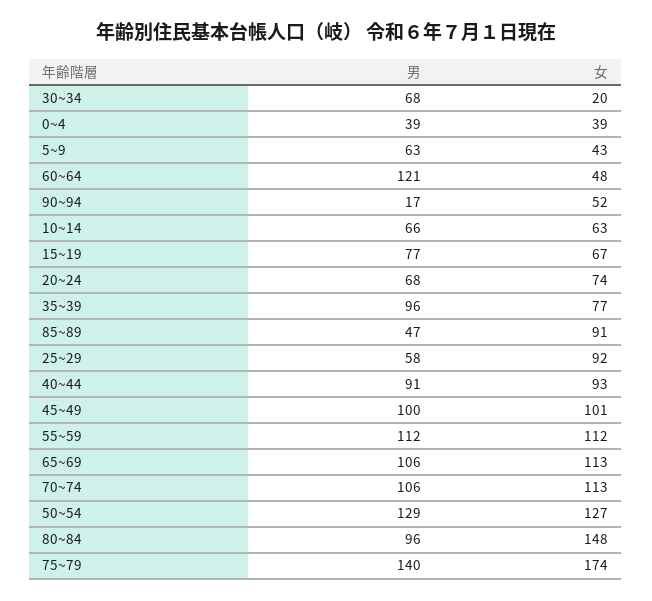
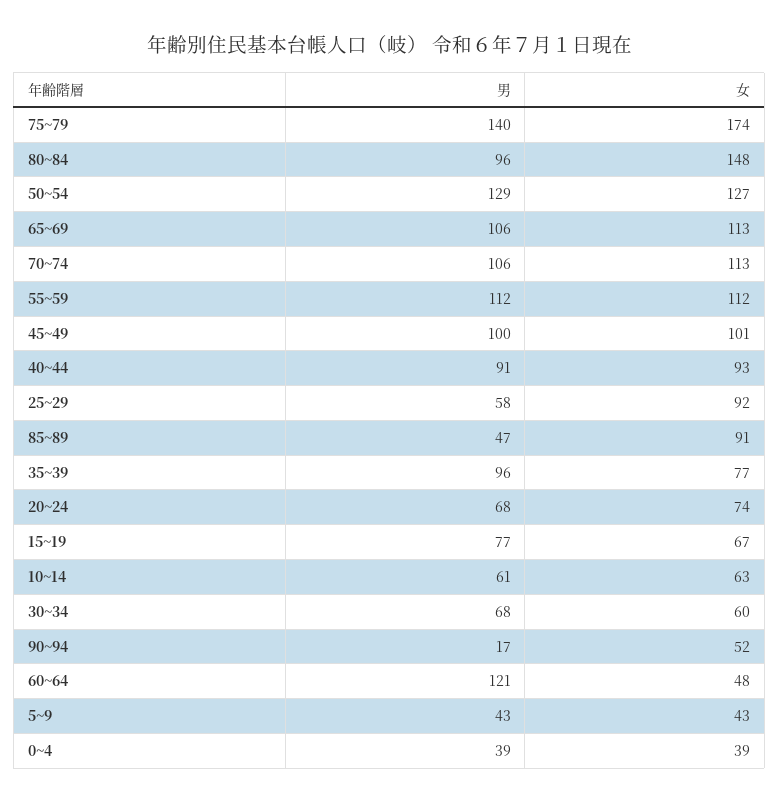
女, 30~34: 20 -> 60
男, 5~9: 63 -> 43
男, 10~14: 66 -> 61

